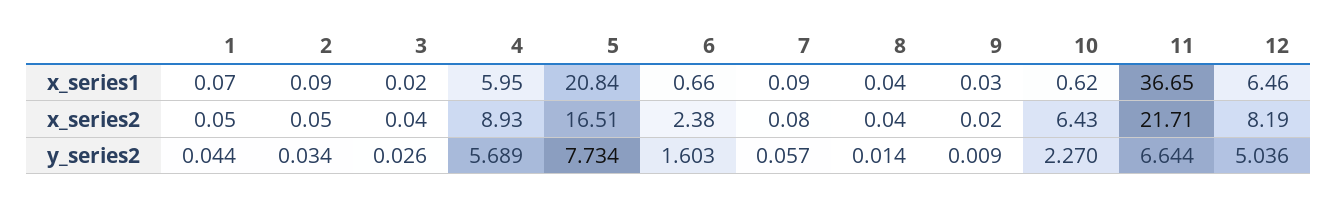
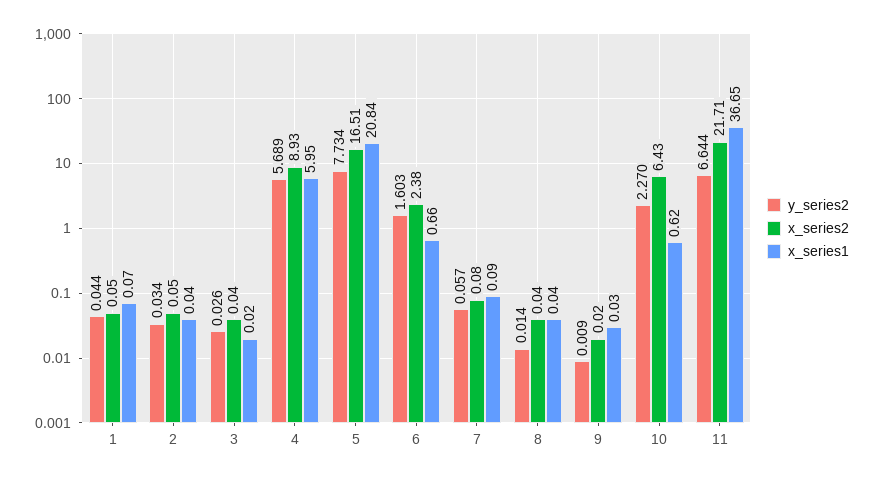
x_series1, 2: 0.09 -> 0.04
x_series1, 12: 6.46 -> none
x_series2, 12: 8.19 -> none
y_series2, 12: 5.036 -> none

